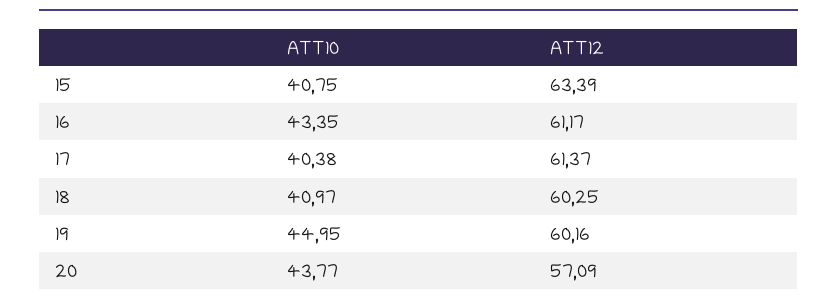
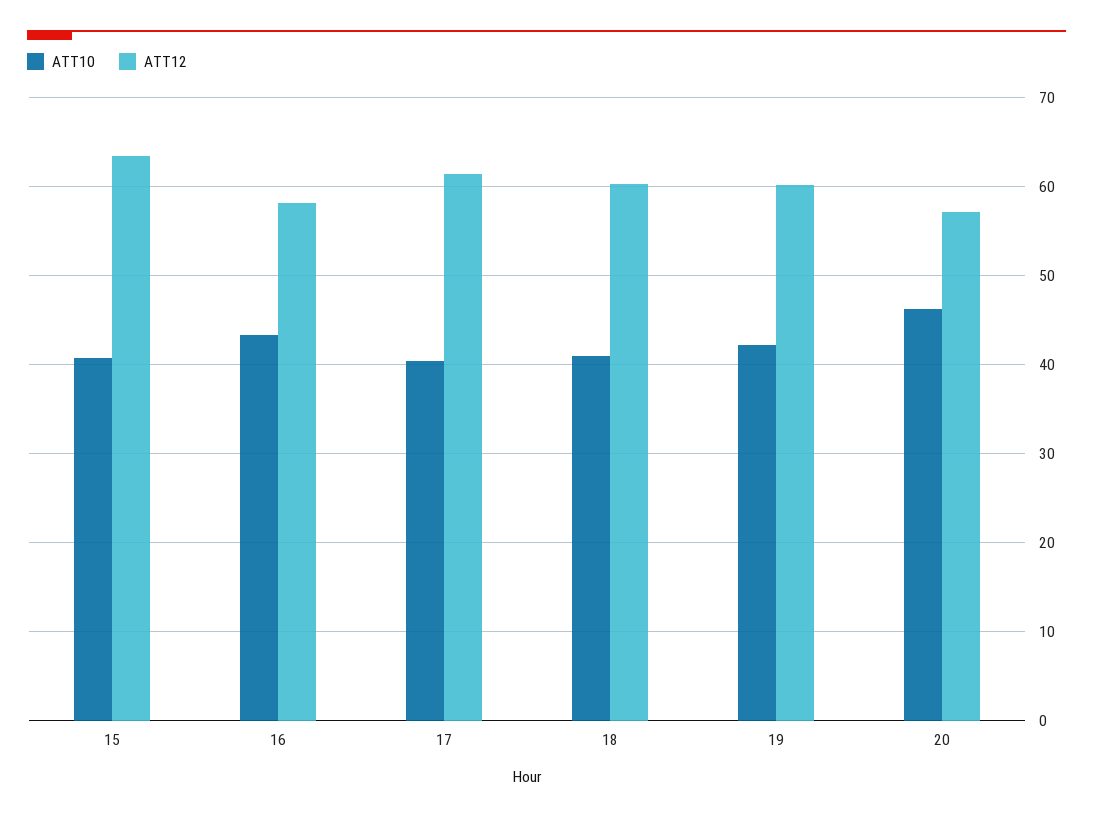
ATT12, 16: 61.17 -> 58
ATT10, 19: 44.95 -> 42
ATT10, 20: 43.77 -> 46

